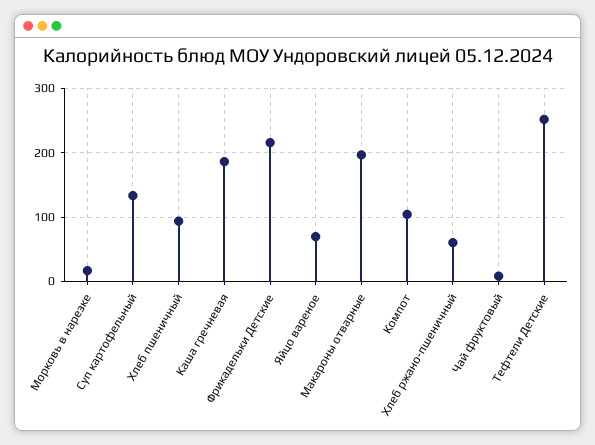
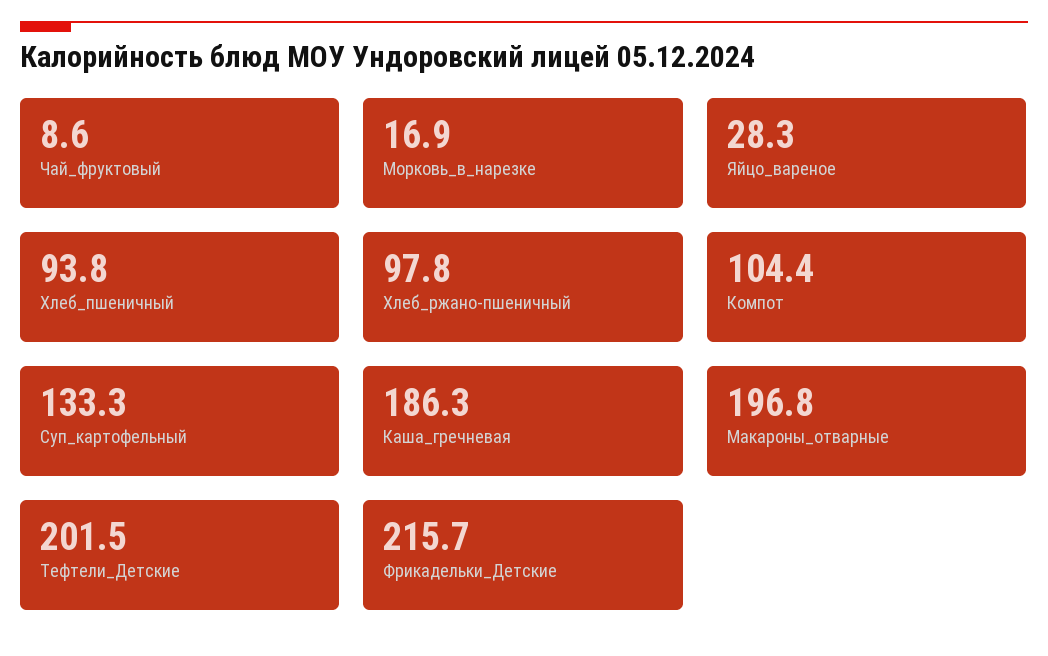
Яйцо вареное: 70 -> 28.3
Хлеб ржано-пшеничный: 60 -> 97.8
Тефтели Детские: 250 -> 201.5

